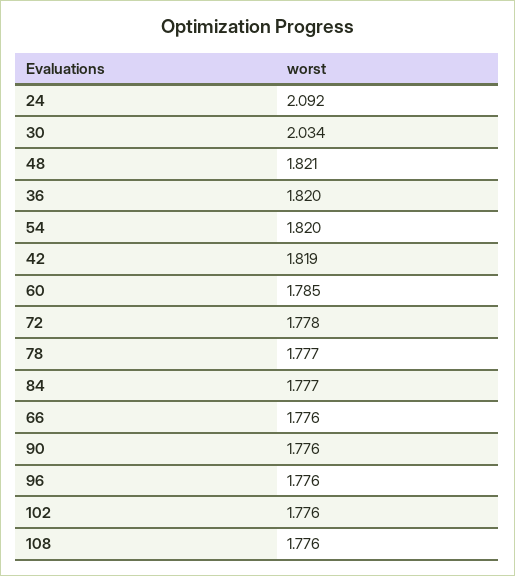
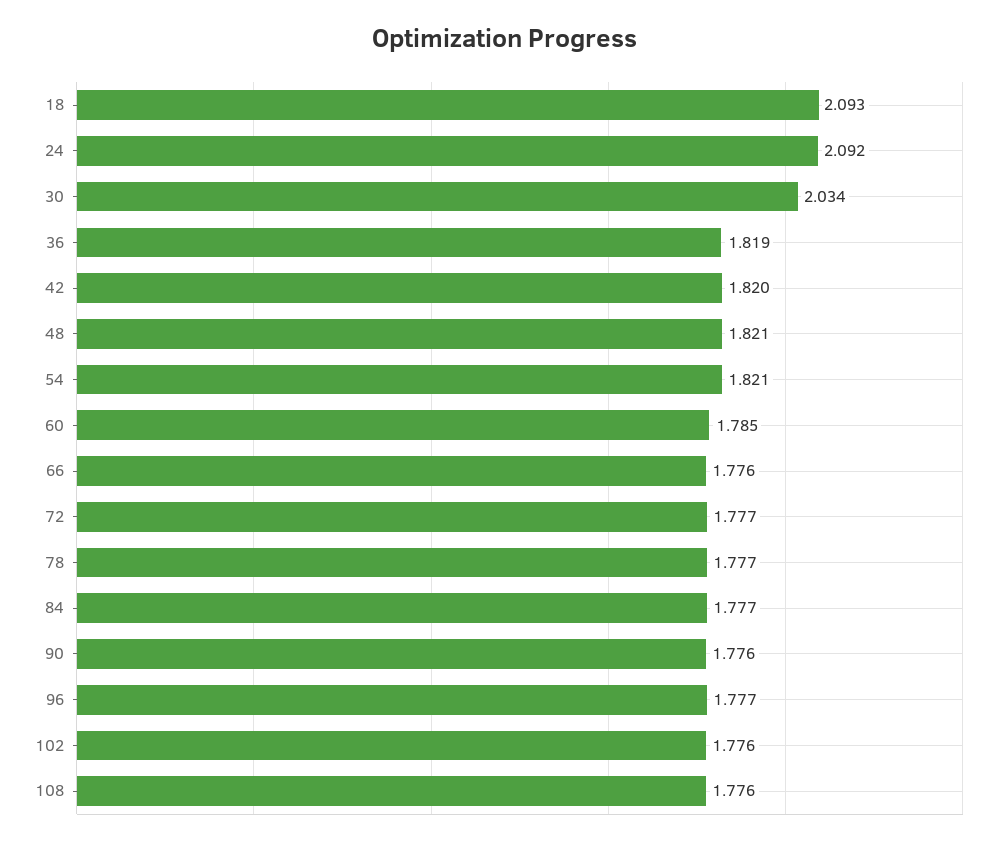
36: 1.82 -> 1.819
54: 1.82 -> 1.821
42: 1.819 -> 1.82
72: 1.778 -> 1.777
96: 1.776 -> 1.777
18: none -> 2.093

